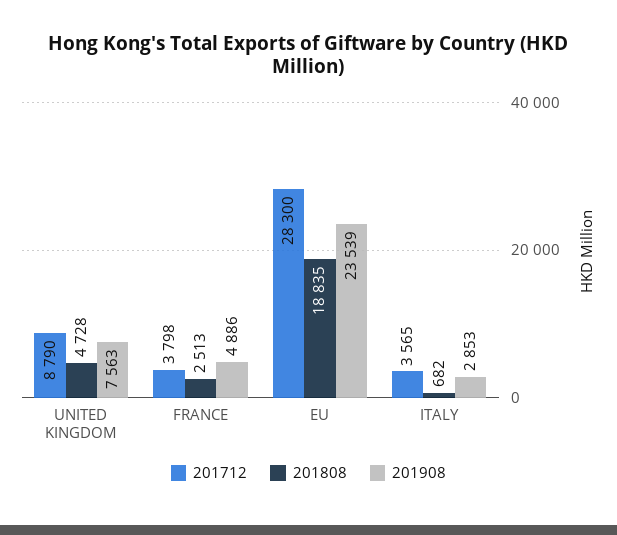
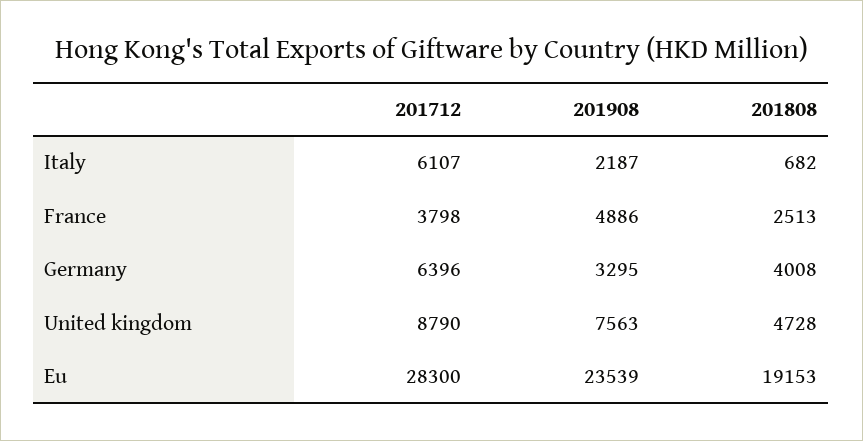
201808, EU: 18835 -> 19153
201712, ITALY: 3565 -> 6107
201908, ITALY: 2853 -> 2187
201712, Germany: none -> 6396
201908, Germany: none -> 3295
201808, Germany: none -> 4008

